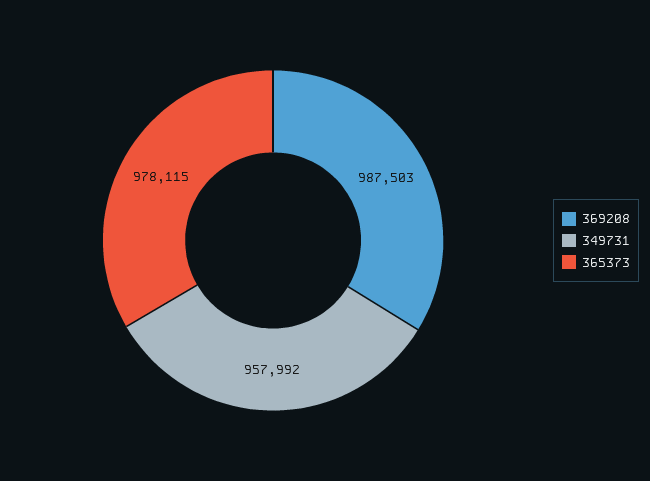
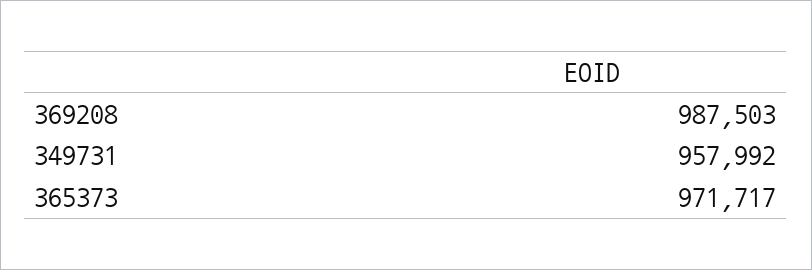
365373: 978115 -> 971717

